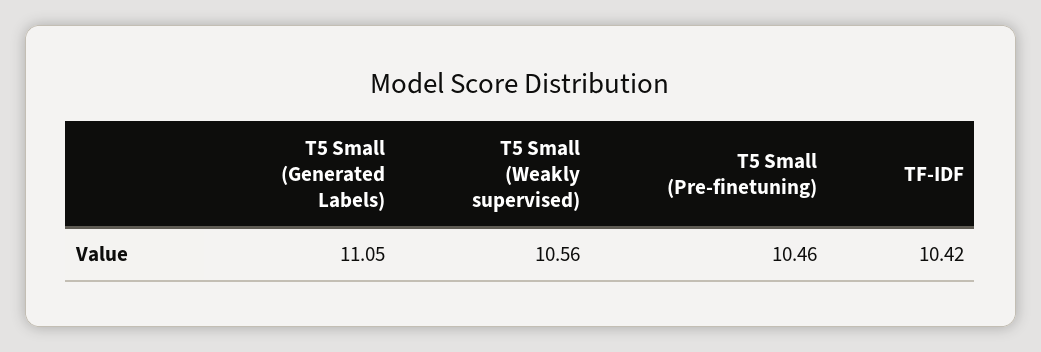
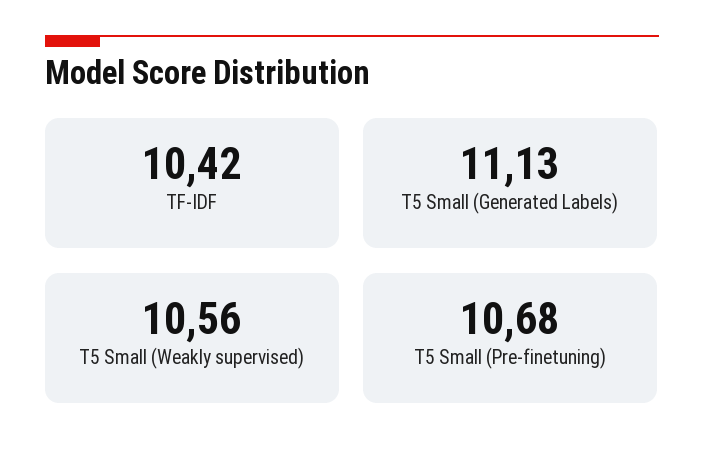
T5 Small (Generated Labels): 11.05 -> 11.13
T5 Small (Pre-finetuning): 10.46 -> 10.68

